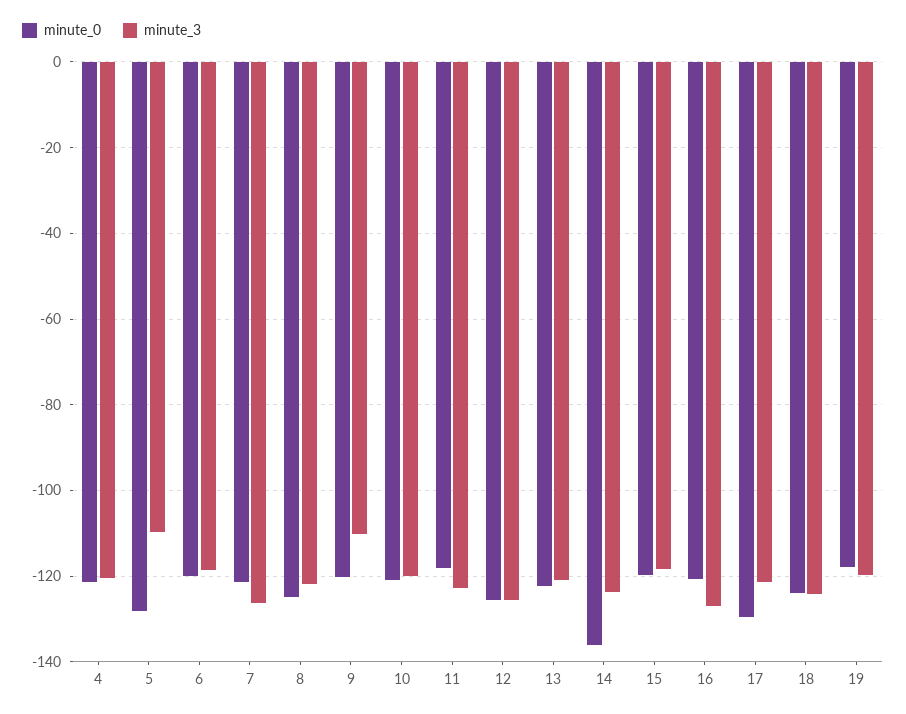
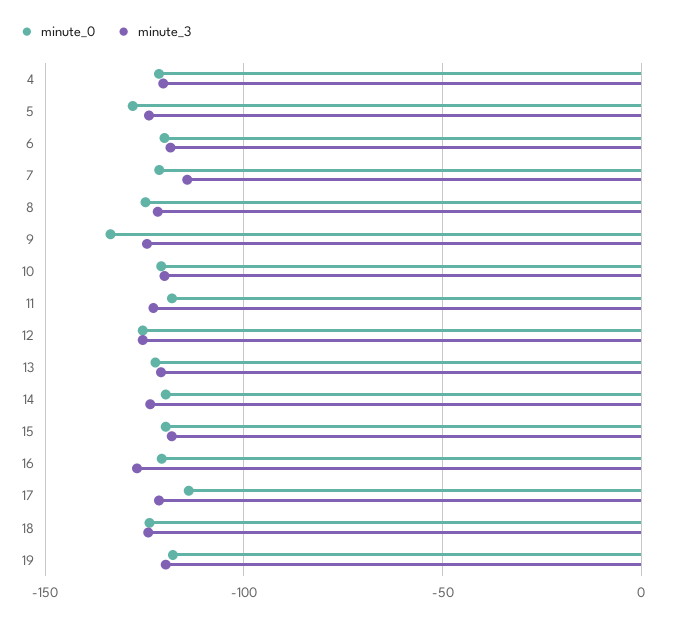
minute_3, 5: -110 -> -125
minute_3, 7: -126 -> -115
minute_0, 9: -120 -> -135
minute_3, 9: -110 -> -125
minute_0, 14: -136 -> -120
minute_0, 17: -130 -> -115

